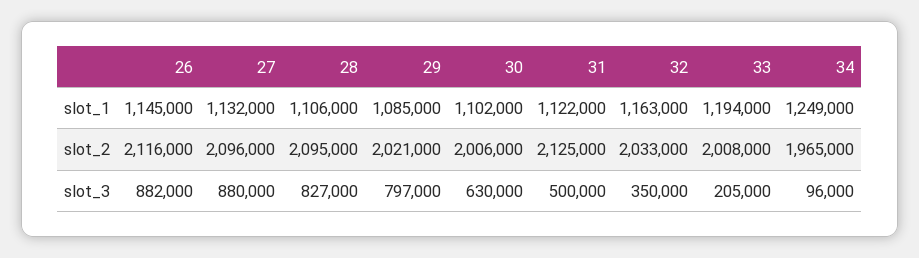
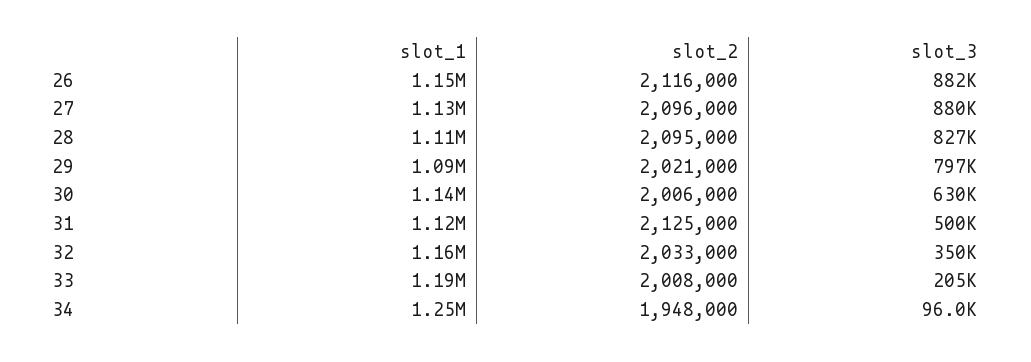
30, slot_1: 1102000 -> 1140000
34, slot_2: 1965000 -> 1948000

